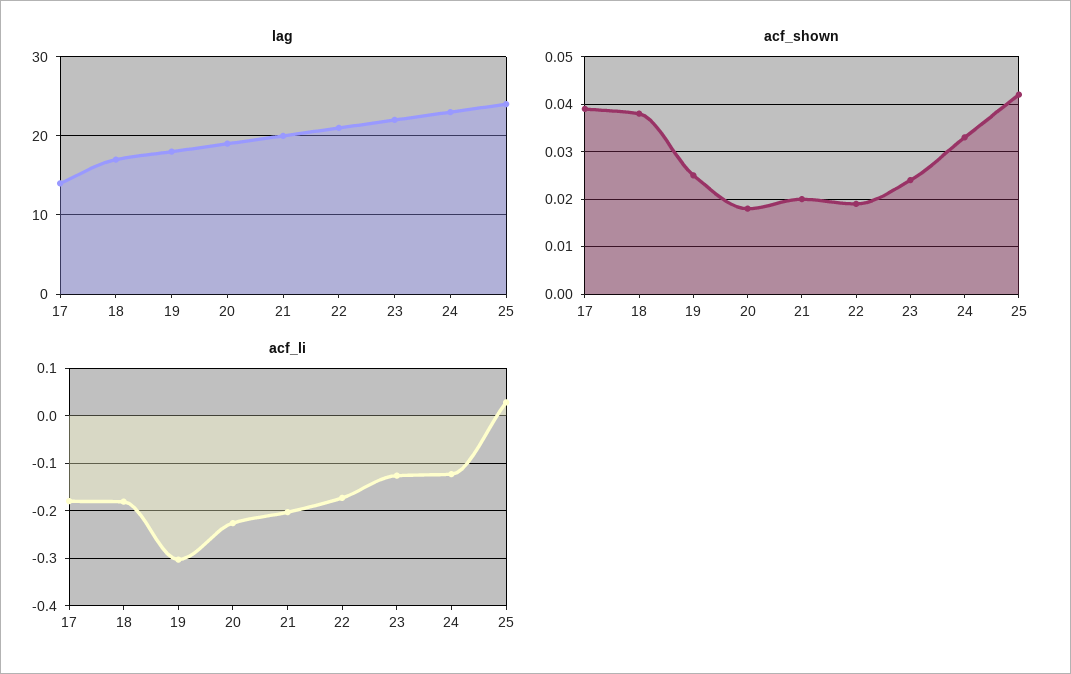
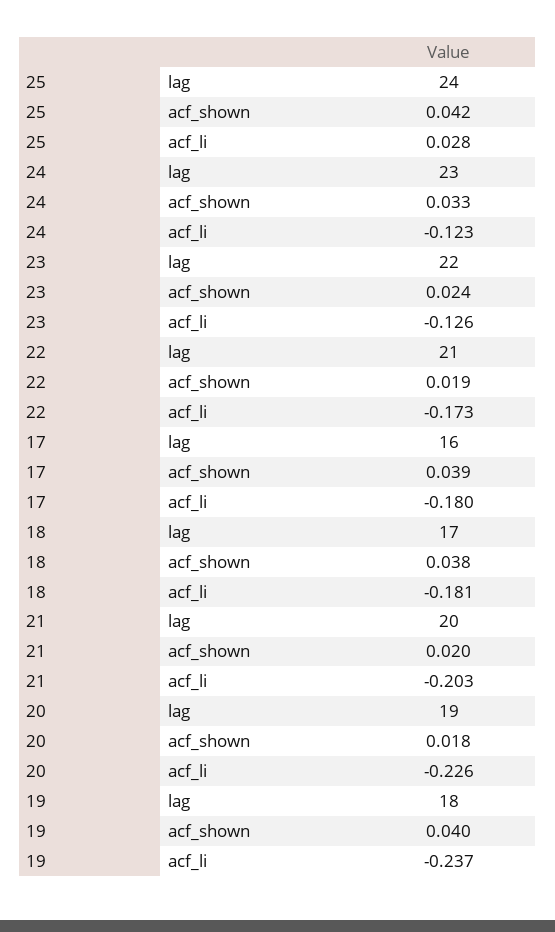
lag, 17: 14 -> 16
acf_shown, 19: 0.025 -> 0.04
acf_li, 19: -0.3 -> -0.237

